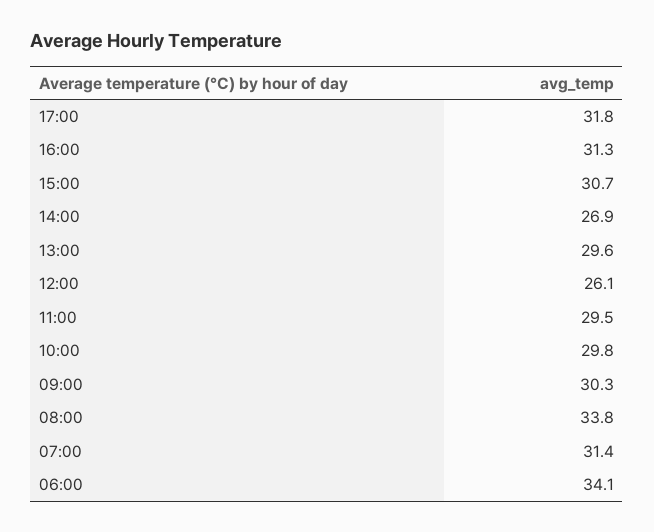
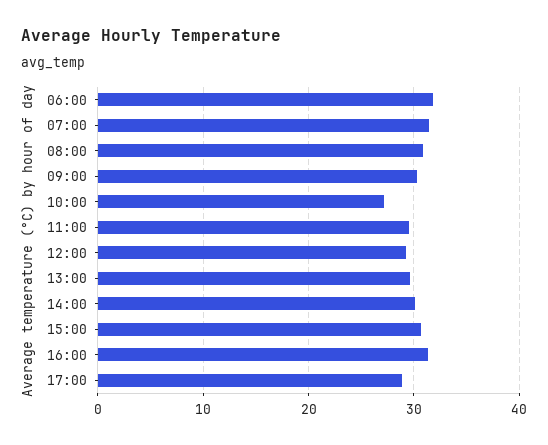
17:00: 31.8 -> 29
14:00: 26.9 -> 30
12:00: 26.1 -> 29
10:00: 29.8 -> 27
08:00: 33.8 -> 31
06:00: 34.1 -> 32

